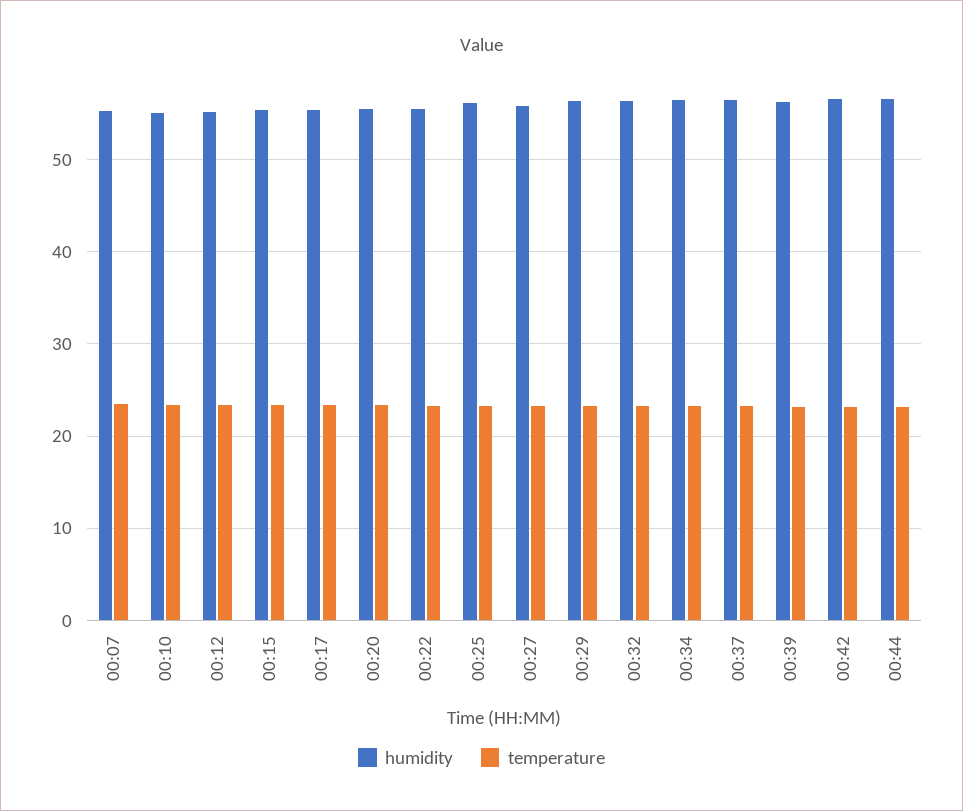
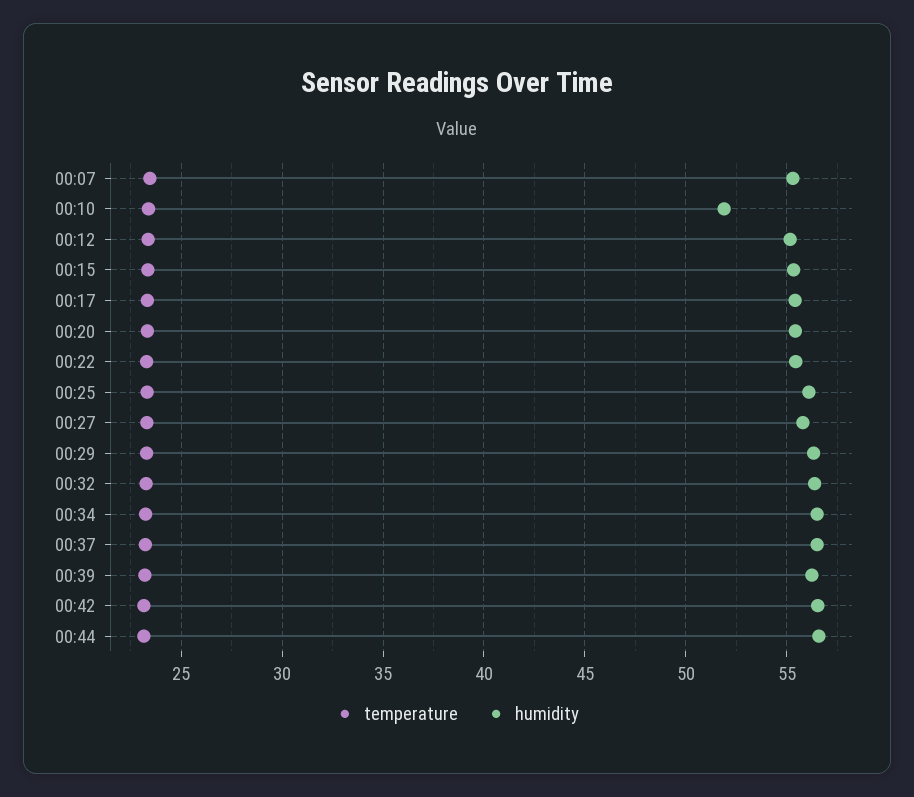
humidity, 00:10: 55 -> 52

